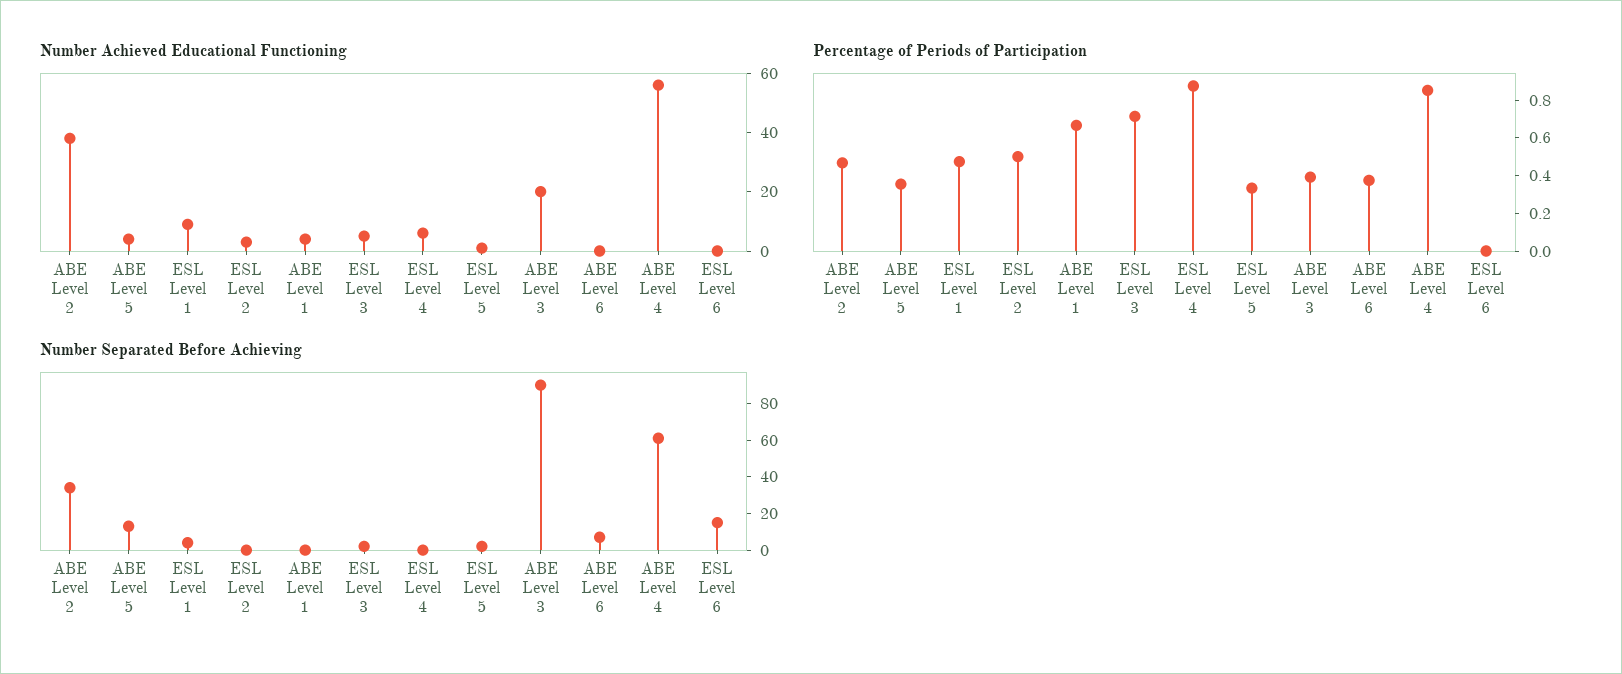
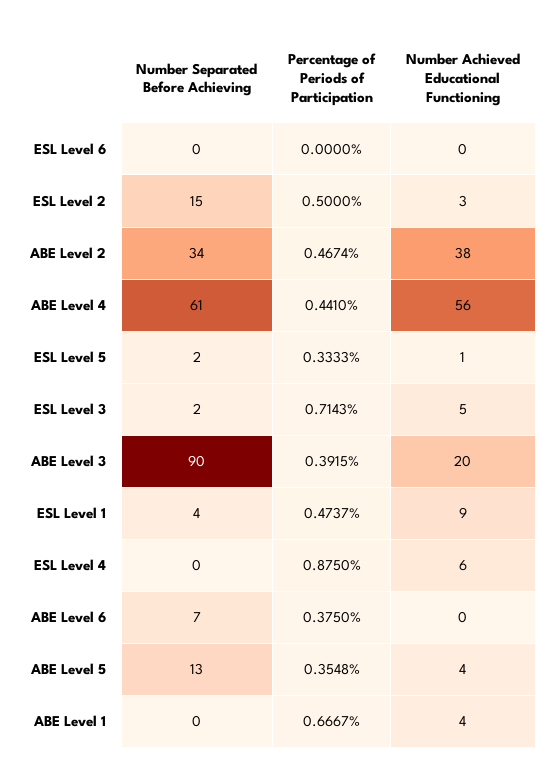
Percentage of Periods of Participation, ABE Level 4: 0.85 -> 0.441
Number Separated Before Achieving, ESL Level 2: 0 -> 15
Number Separated Before Achieving, ESL Level 6: 15 -> 0

